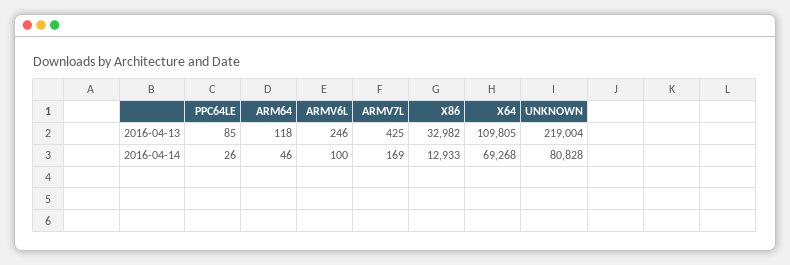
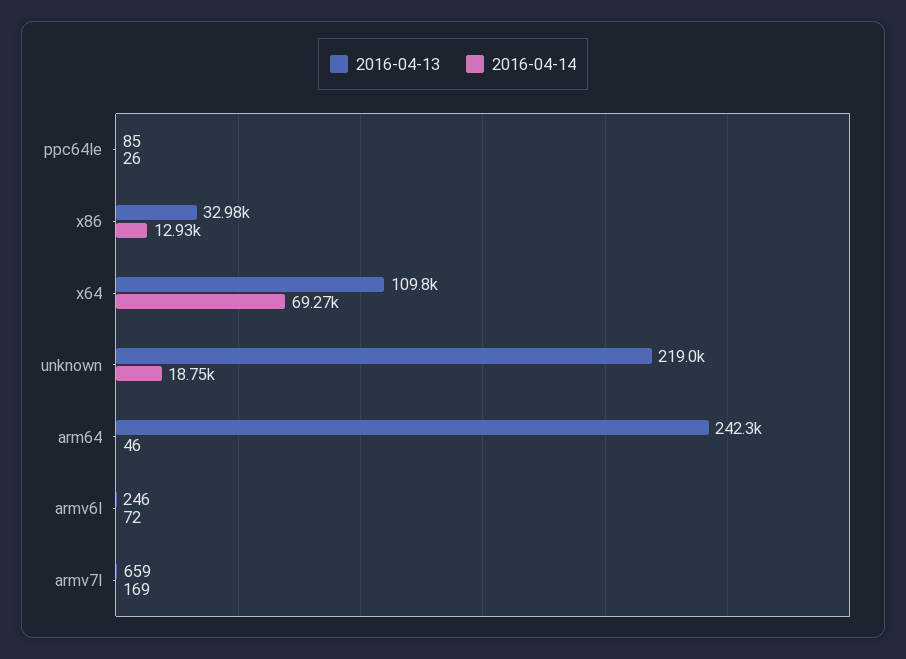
2016-04-13, ARM64: 118 -> 242300
2016-04-13, ARMV7L: 425 -> 659
2016-04-14, ARMV6L: 100 -> 72
2016-04-14, UNKNOWN: 80828 -> 18750

